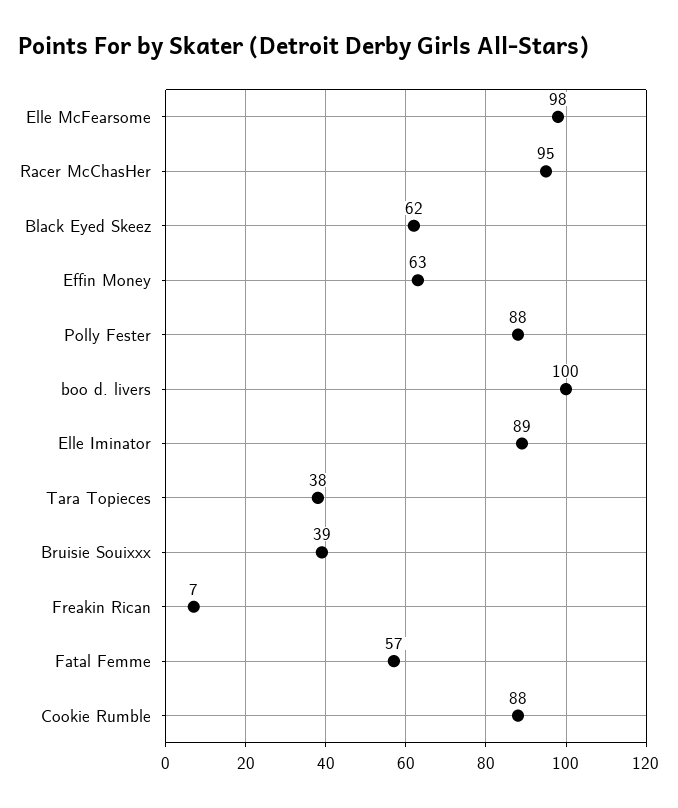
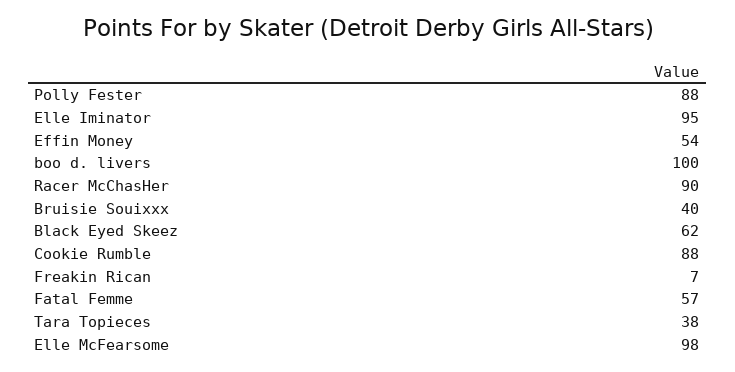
Racer McChasHer: 95 -> 90
Effin Money: 63 -> 54
Elle Iminator: 89 -> 95
Bruisie Souixxx: 39 -> 40

